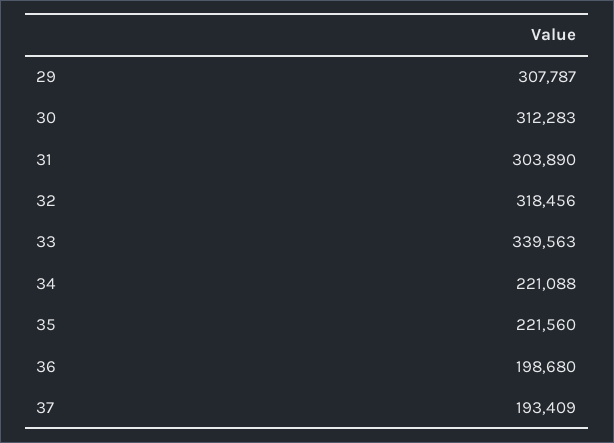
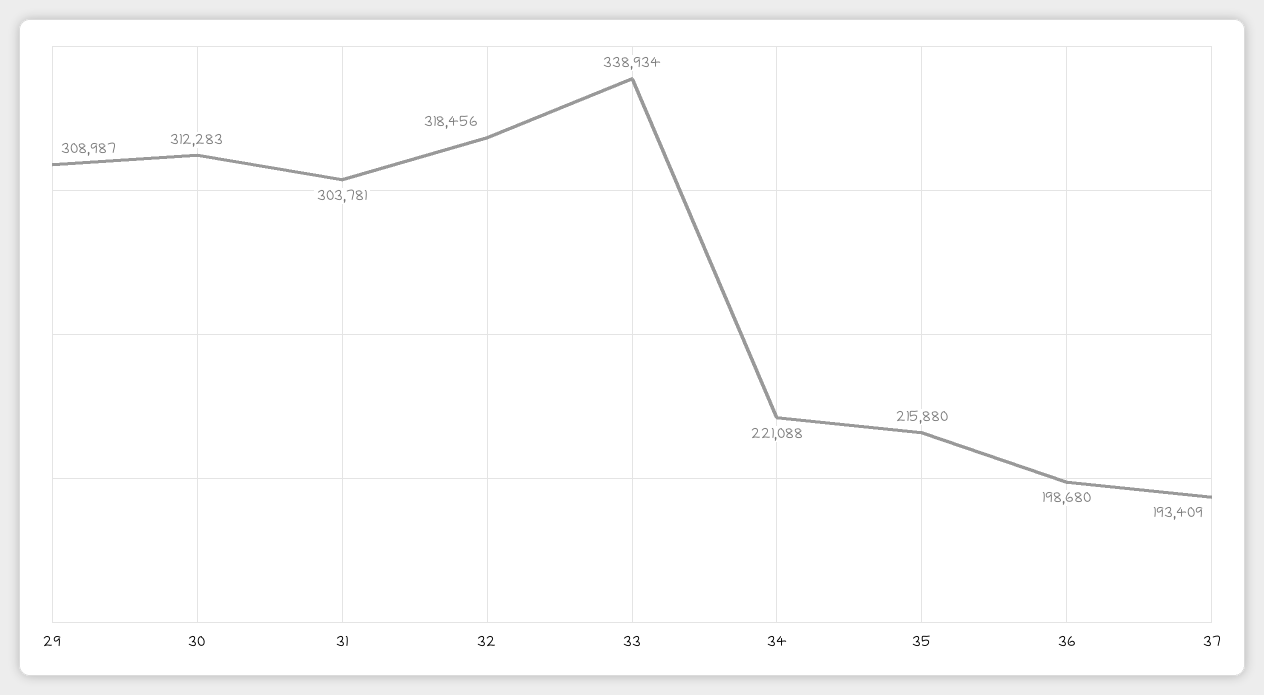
29: 307787 -> 308987
31: 303890 -> 303781
33: 339563 -> 338934
35: 221560 -> 215880

